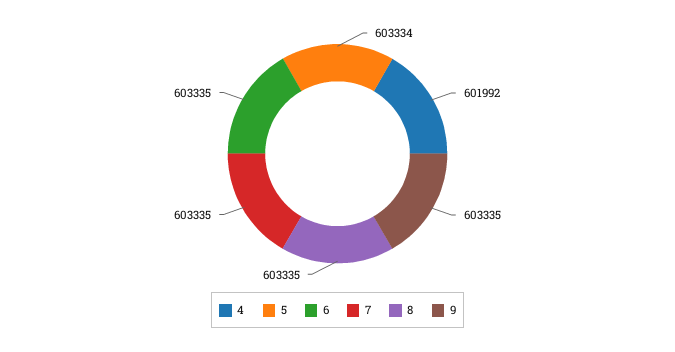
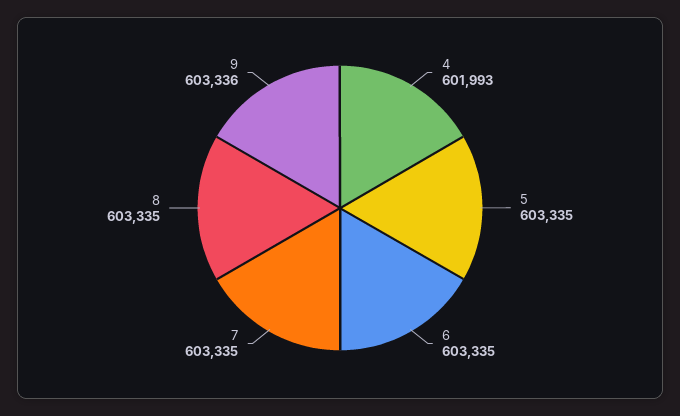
4: 601992 -> 601993
5: 603334 -> 603335
9: 603335 -> 603336

